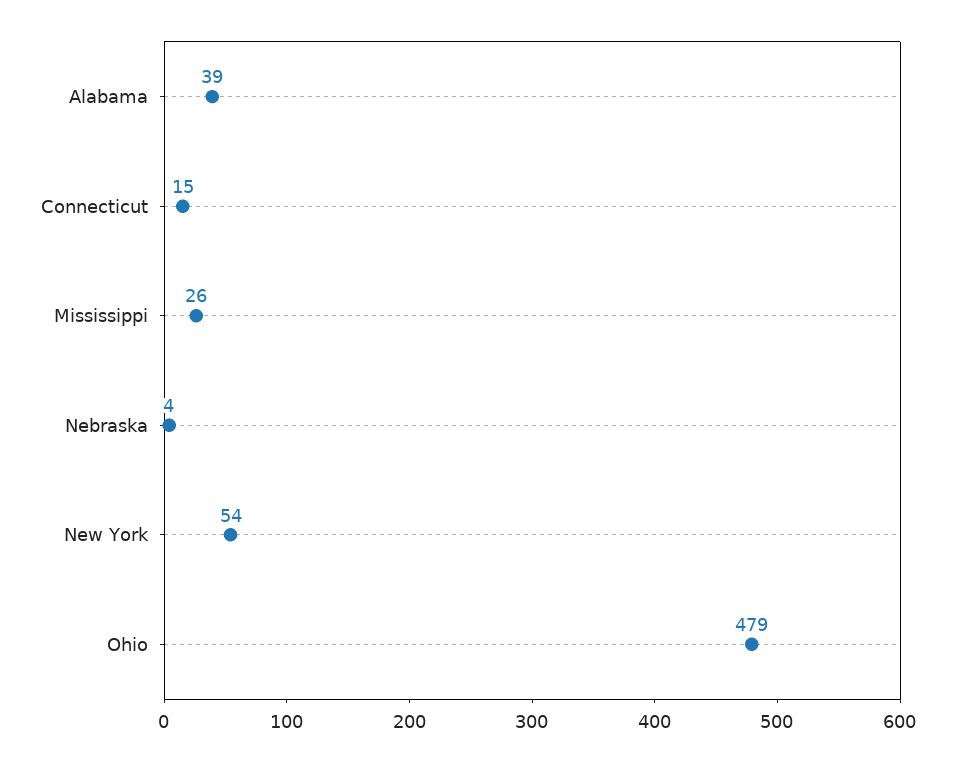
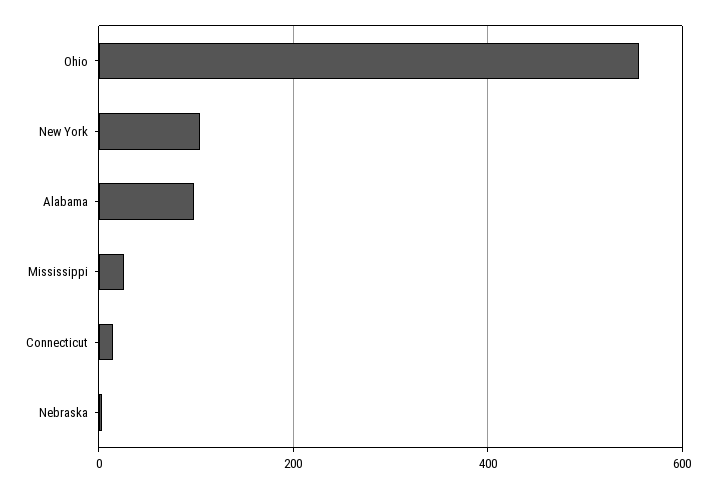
Alabama: 39 -> 100
New York: 54 -> 100
Ohio: 479 -> 560

